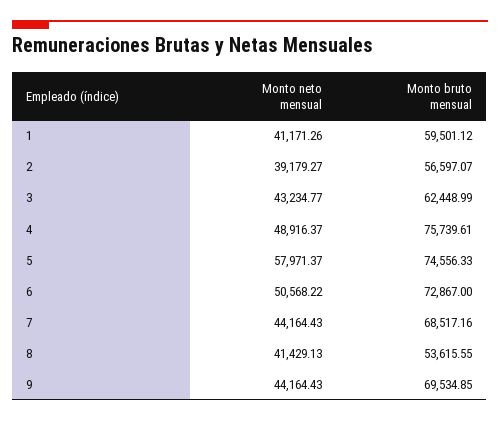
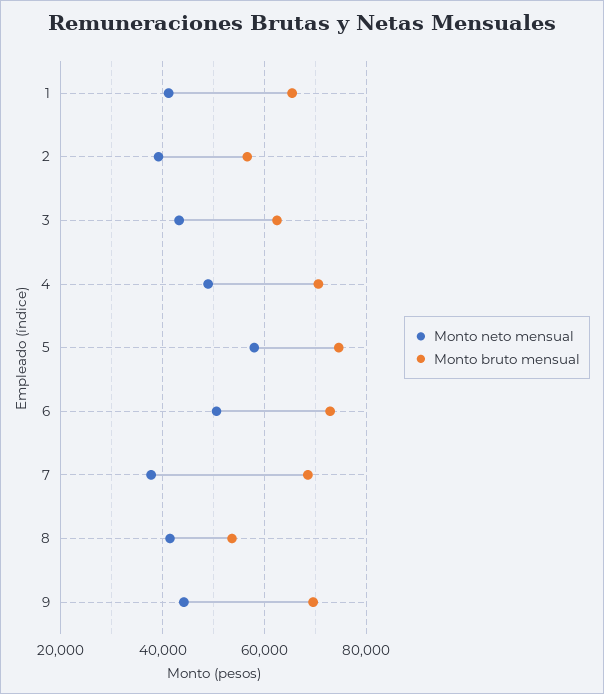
Monto bruto mensual, 1: 59501.12 -> 66000
Monto bruto mensual, 4: 75739.61 -> 70000
Monto neto mensual, 7: 44164.43 -> 38000

